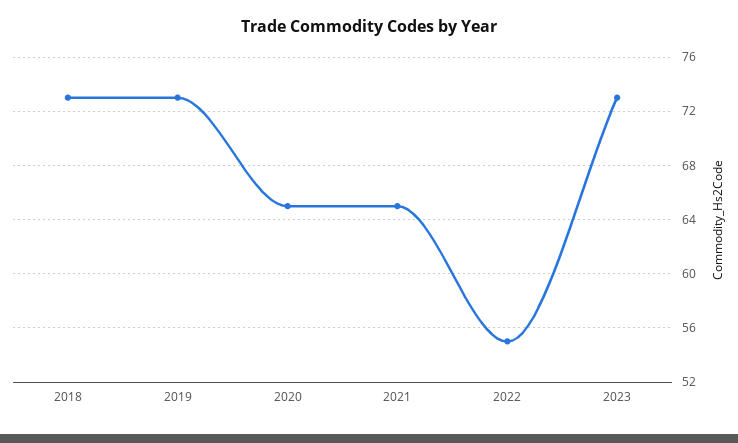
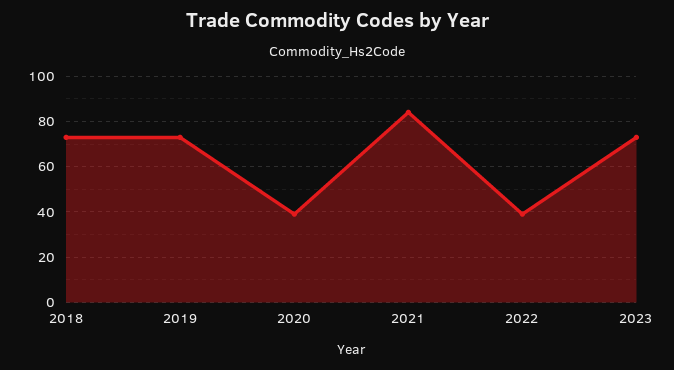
2020: 65 -> 40
2021: 65 -> 85
2022: 55 -> 40

